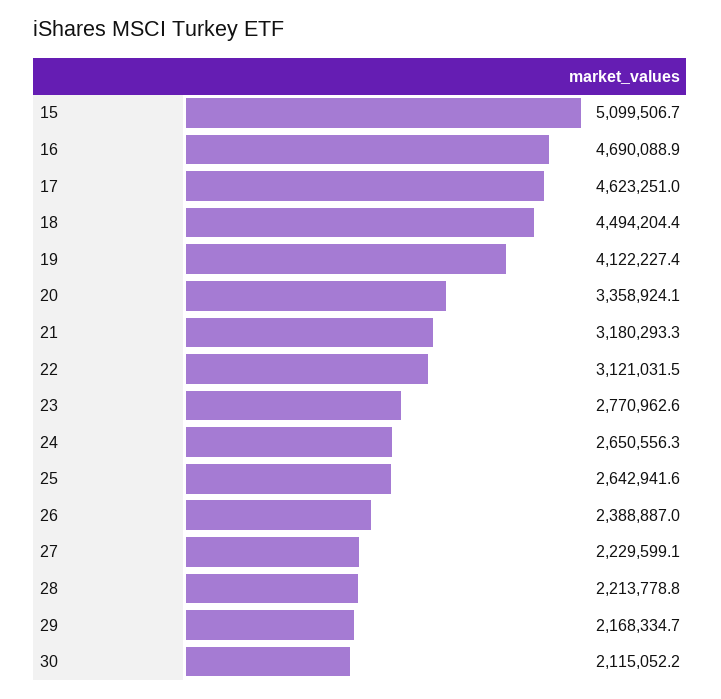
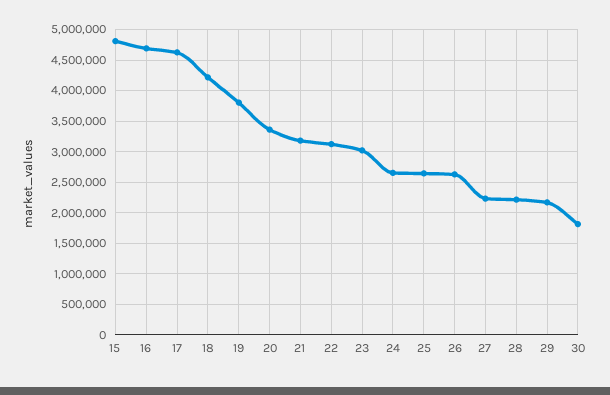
15: 5099506.7 -> 4800000
18: 4494204.4 -> 4200000
19: 4122227.4 -> 3800000
23: 2770962.6 -> 3000000
26: 2388887 -> 2600000
30: 2115052.2 -> 1800000

